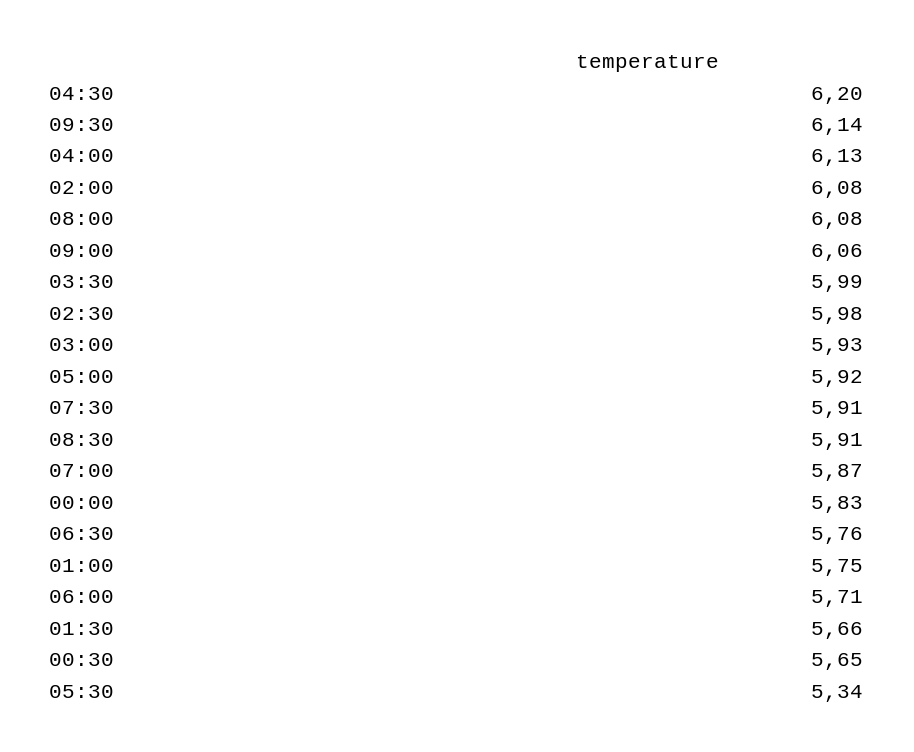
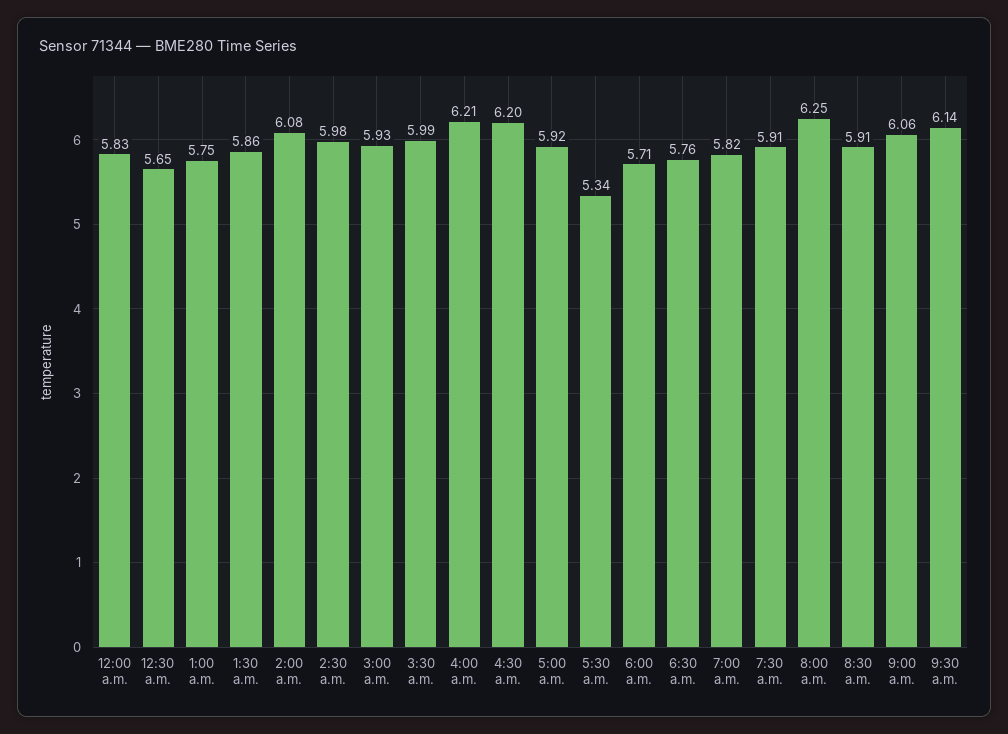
04:00: 6.13 -> 6.21
08:00: 6.08 -> 6.25
07:00: 5.87 -> 5.82
01:30: 5.66 -> 5.86

